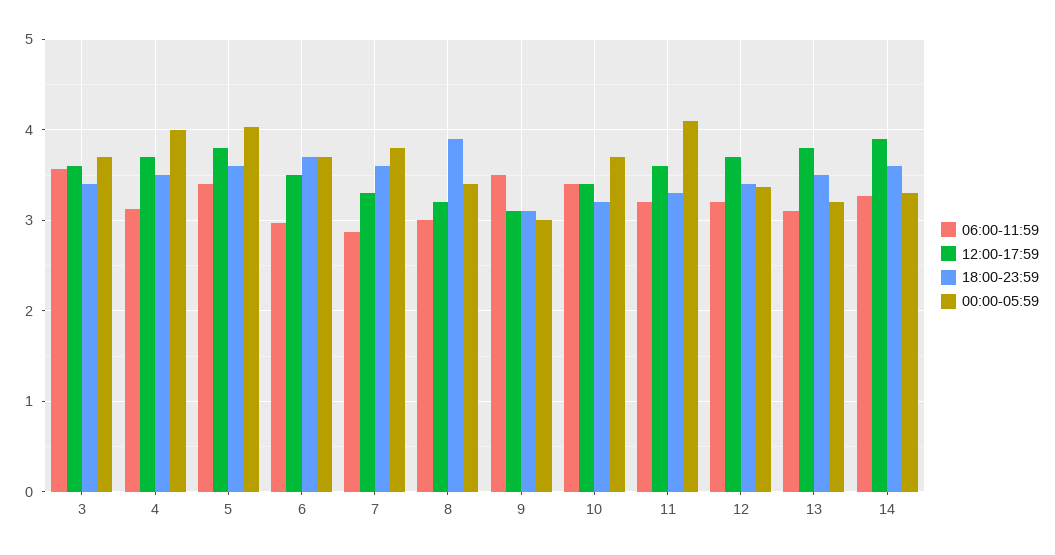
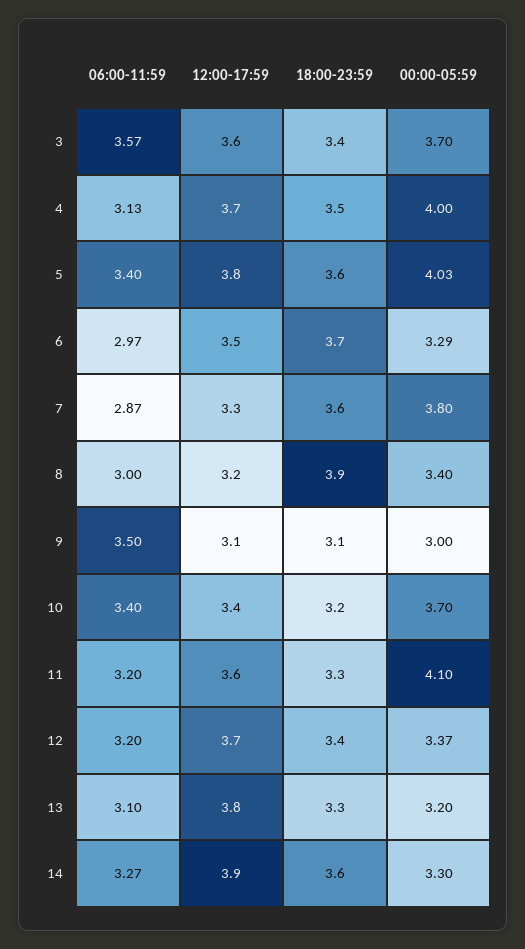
00:00-05:59, 6: 3.7 -> 3.29
18:00-23:59, 13: 3.5 -> 3.3

